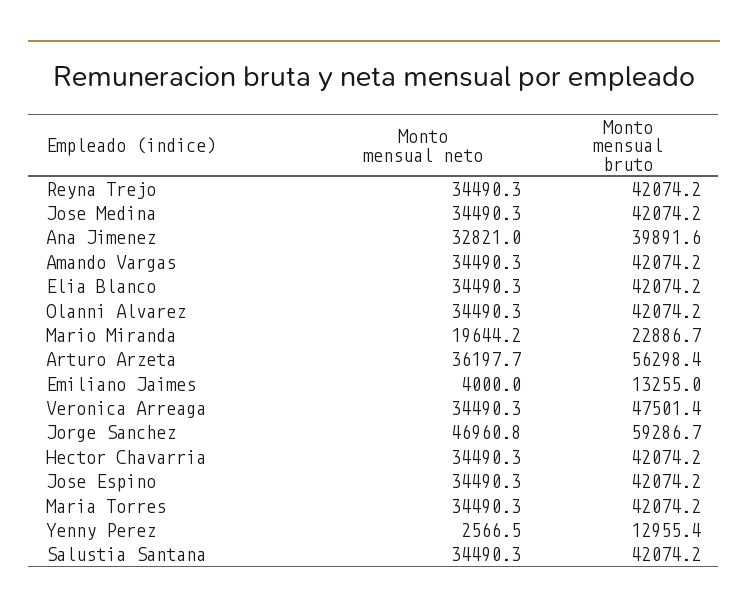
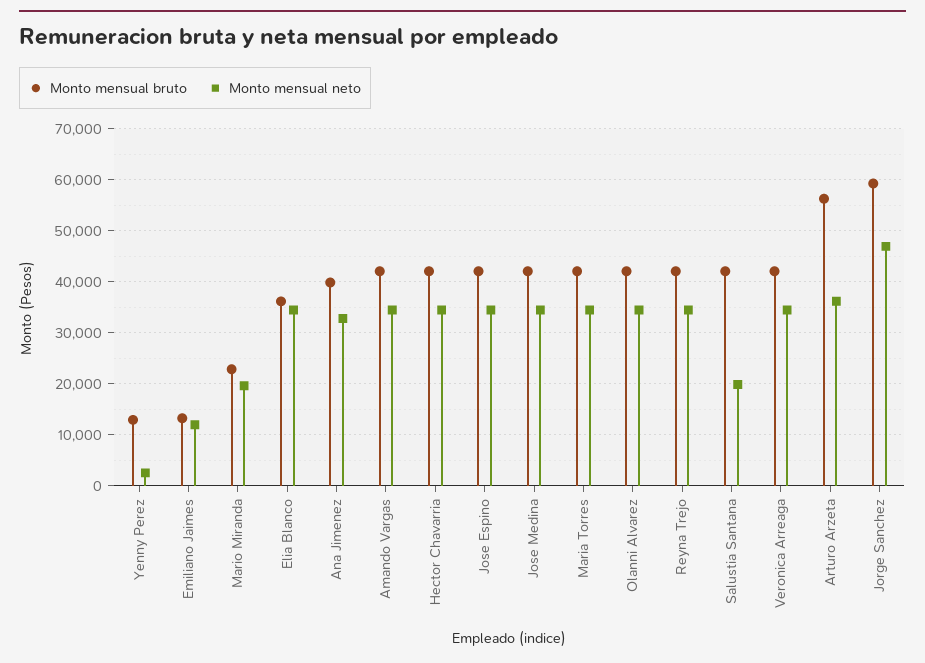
Monto mensual bruto, Elia Blanco: 42074.2 -> 36000
Monto mensual neto, Emiliano Jaimes: 4000 -> 12000
Monto mensual bruto, Veronica Arreaga: 47501.4 -> 42000
Monto mensual neto, Salustia Santana: 34490.3 -> 20000

